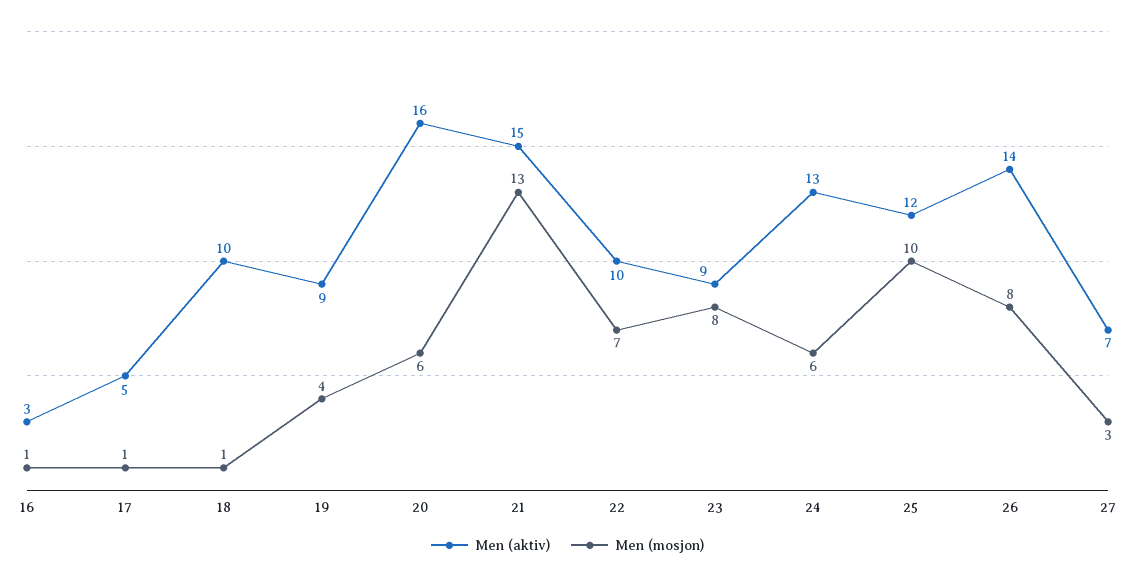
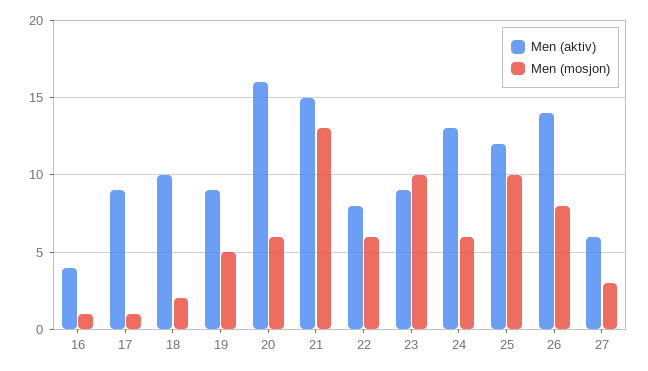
Men (aktiv), 16: 3 -> 4
Men (aktiv), 17: 5 -> 9
Men (mosjon), 18: 1 -> 2
Men (mosjon), 19: 4 -> 5
Men (aktiv), 22: 10 -> 8
Men (mosjon), 22: 7 -> 6
Men (mosjon), 23: 8 -> 10
Men (aktiv), 27: 7 -> 6

